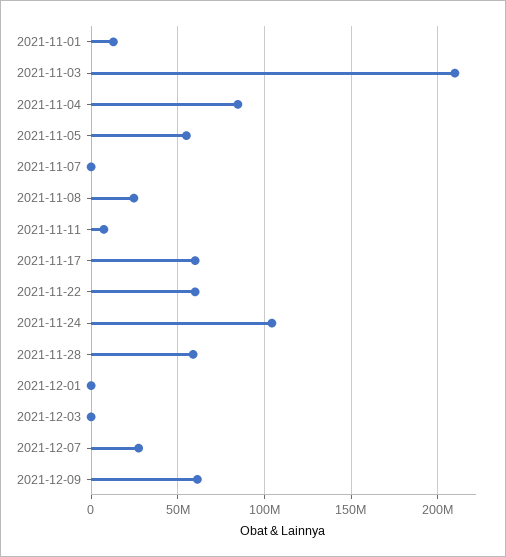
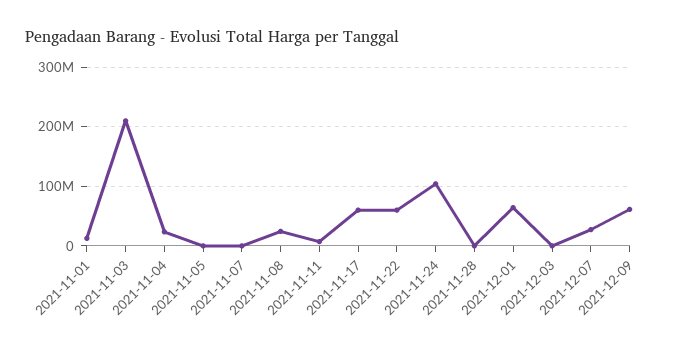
2021-11-04: 85000000 -> 20000000
2021-11-05: 55000000 -> 0
2021-11-28: 60000000 -> 0
2021-12-01: 0 -> 60000000

